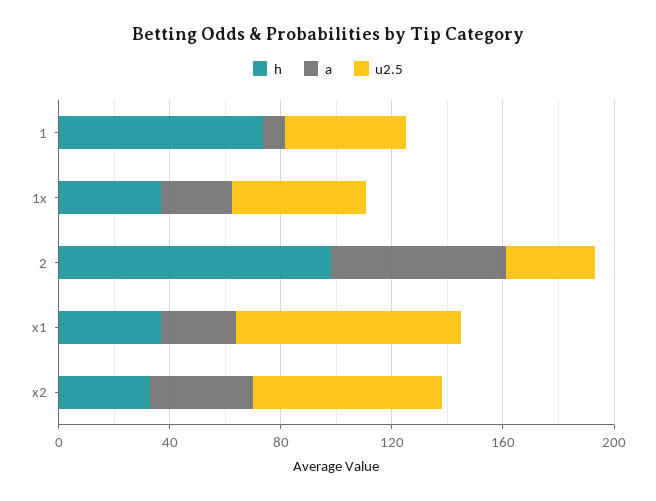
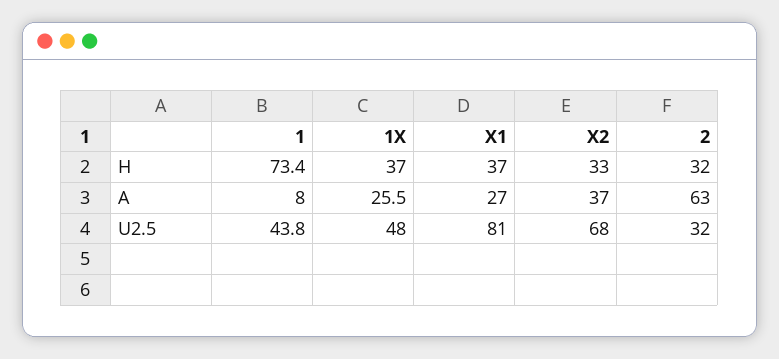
h, 2: 100 -> 32

